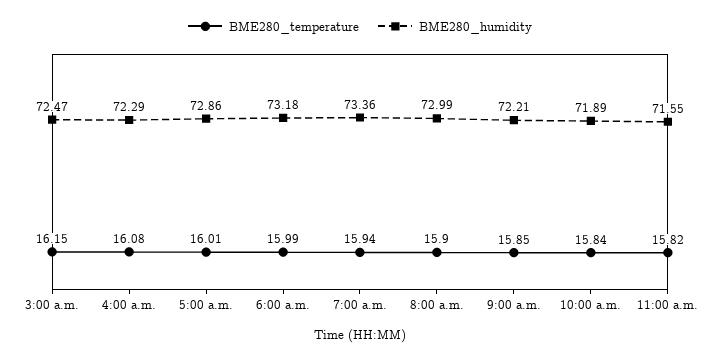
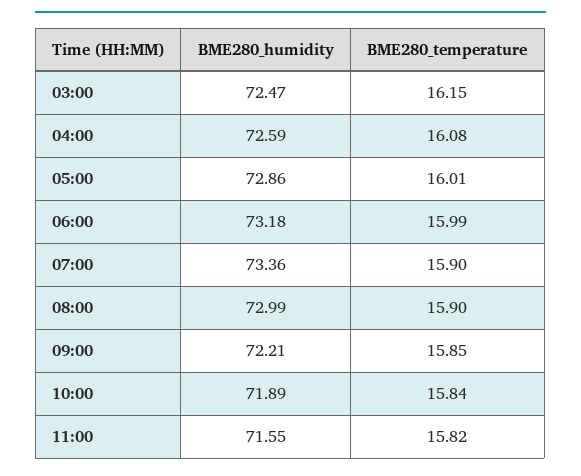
BME280_humidity, 4:00 a.m.: 72.29 -> 72.59
BME280_temperature, 7:00 a.m.: 15.94 -> 15.9

